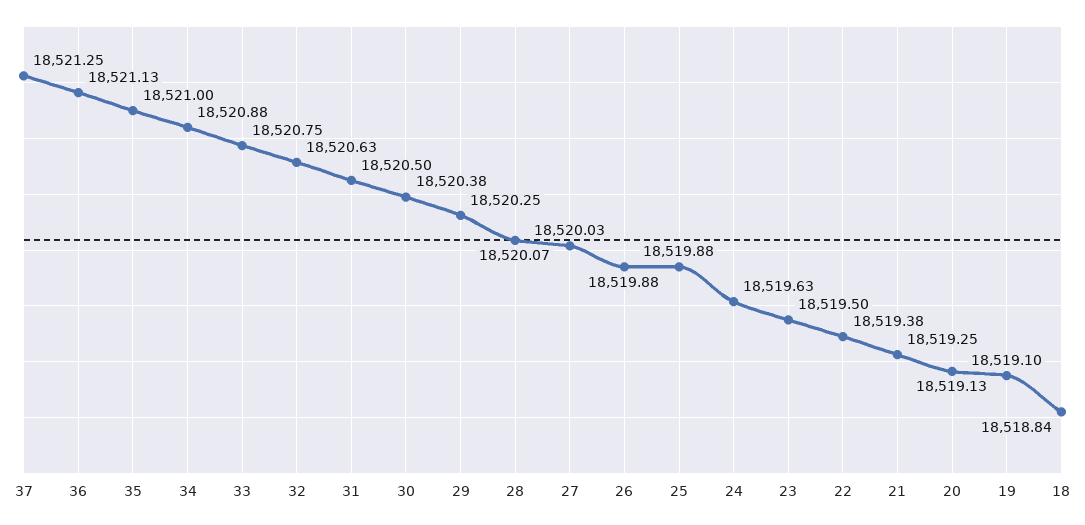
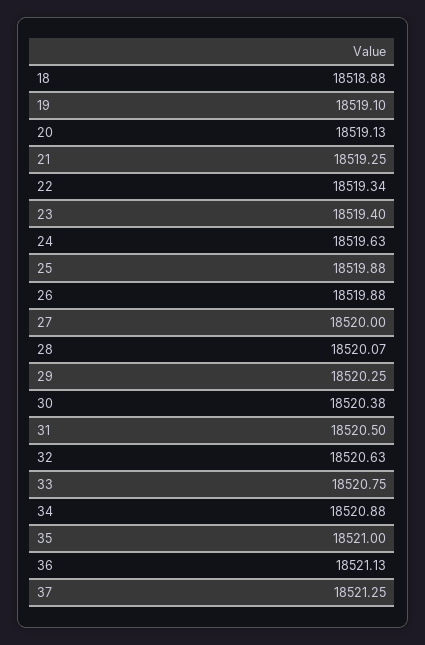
27: 18520.03 -> 18520
23: 18519.5 -> 18519.4
22: 18519.38 -> 18519.34
18: 18518.84 -> 18518.88

